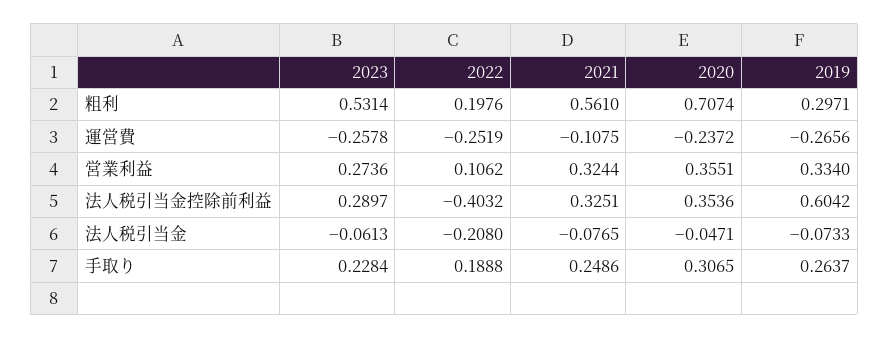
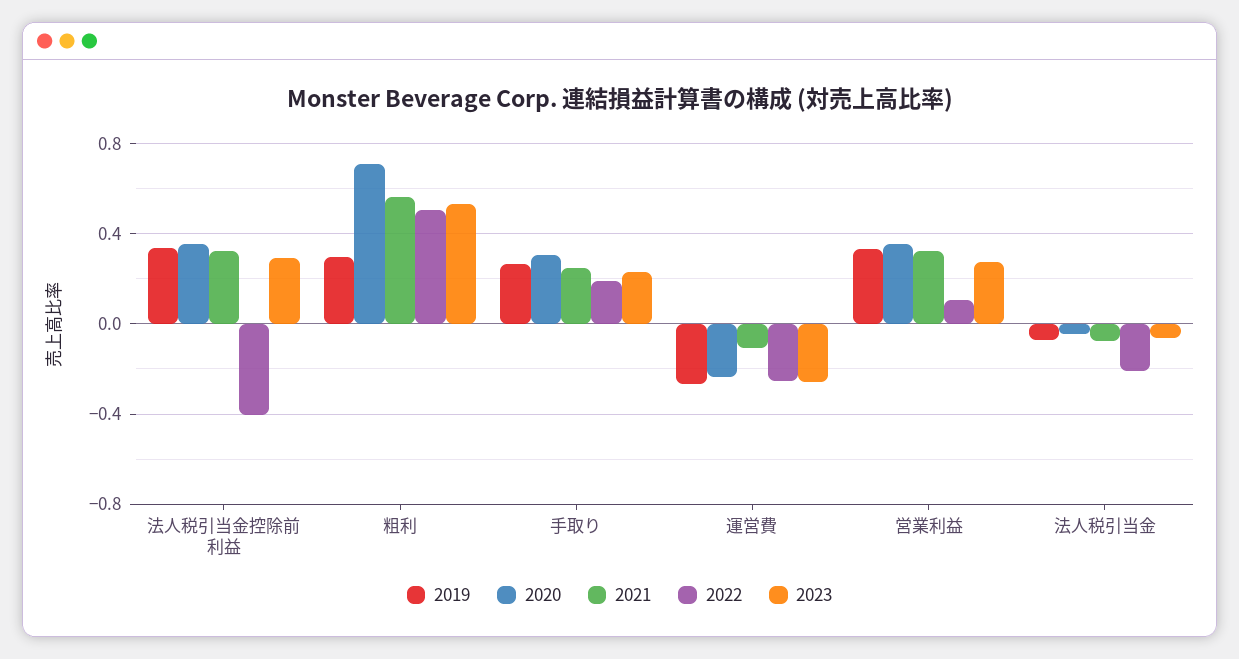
2022, 粗利: 0.1976 -> 0.5
2019, 法人税引当金控除前利益: 0.6042 -> 0.35

